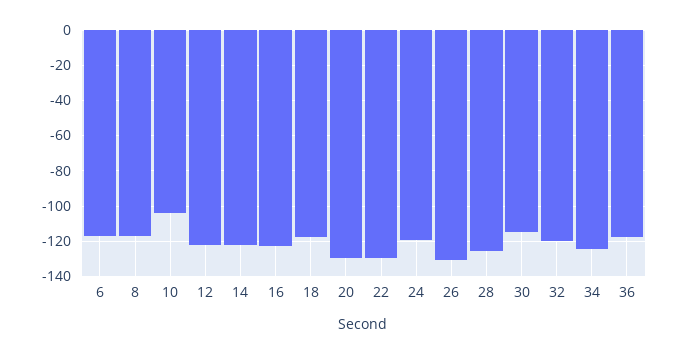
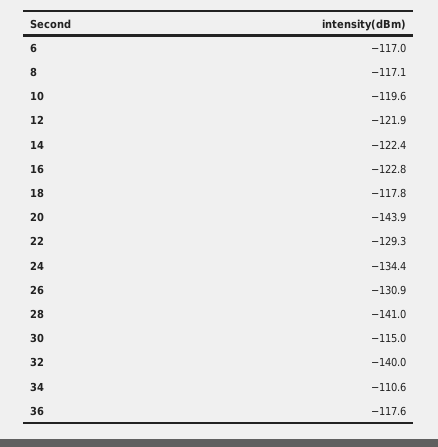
10: -105 -> -119.6
20: -130 -> -143.9
24: -120 -> -134.4
28: -125 -> -141
32: -120 -> -140
34: -125 -> -110.6

